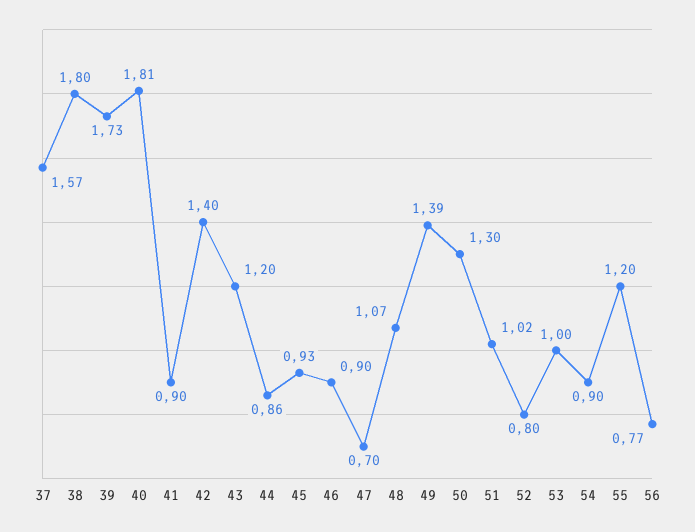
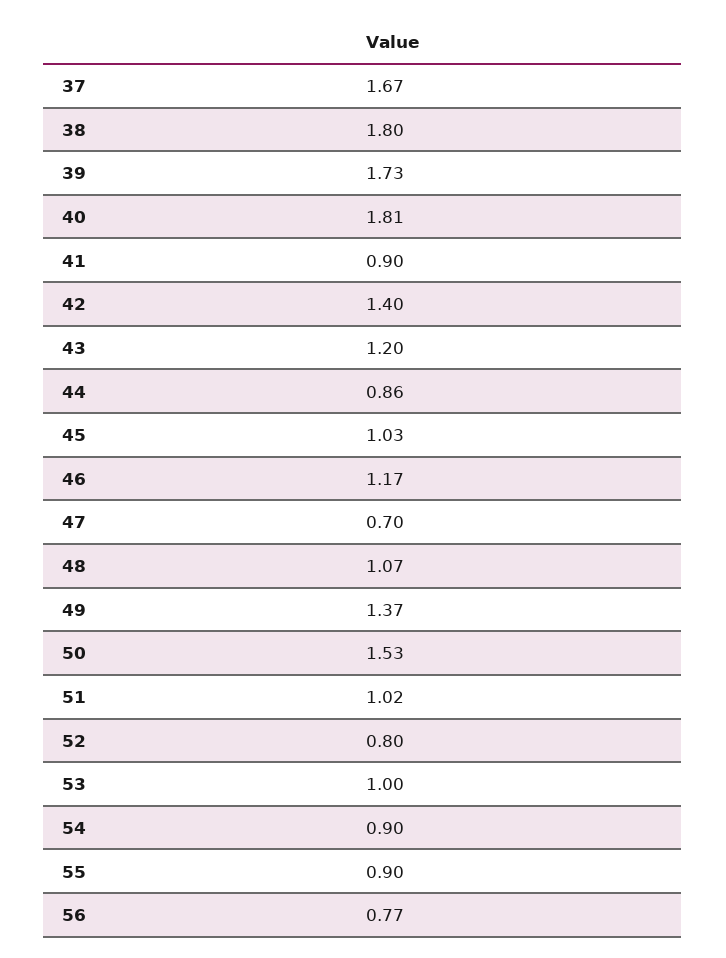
37: 1.57 -> 1.67
45: 0.93 -> 1.03
46: 0.9 -> 1.17
49: 1.39 -> 1.37
50: 1.3 -> 1.53
55: 1.2 -> 0.9

